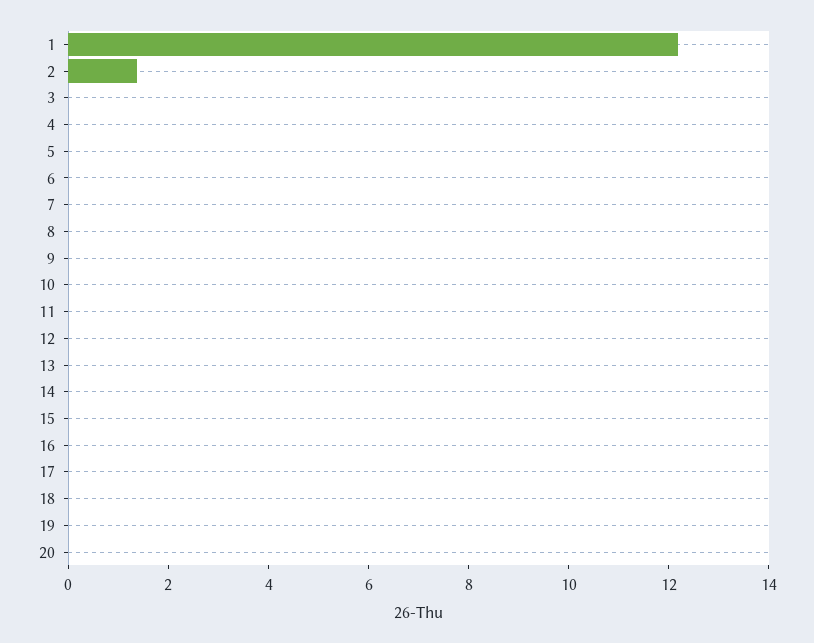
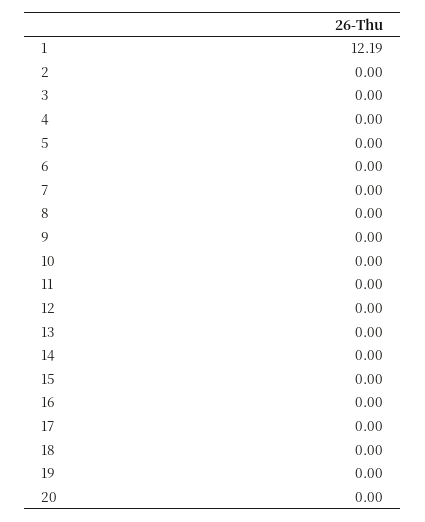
2: 1.5 -> 0

